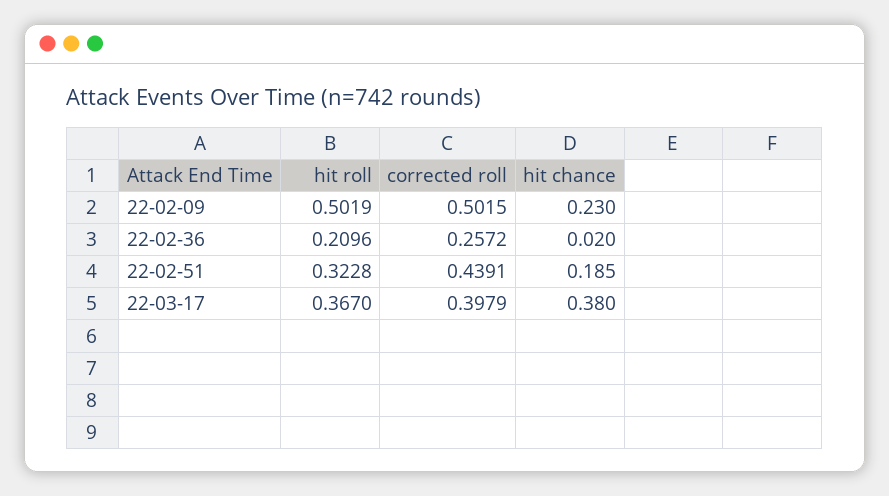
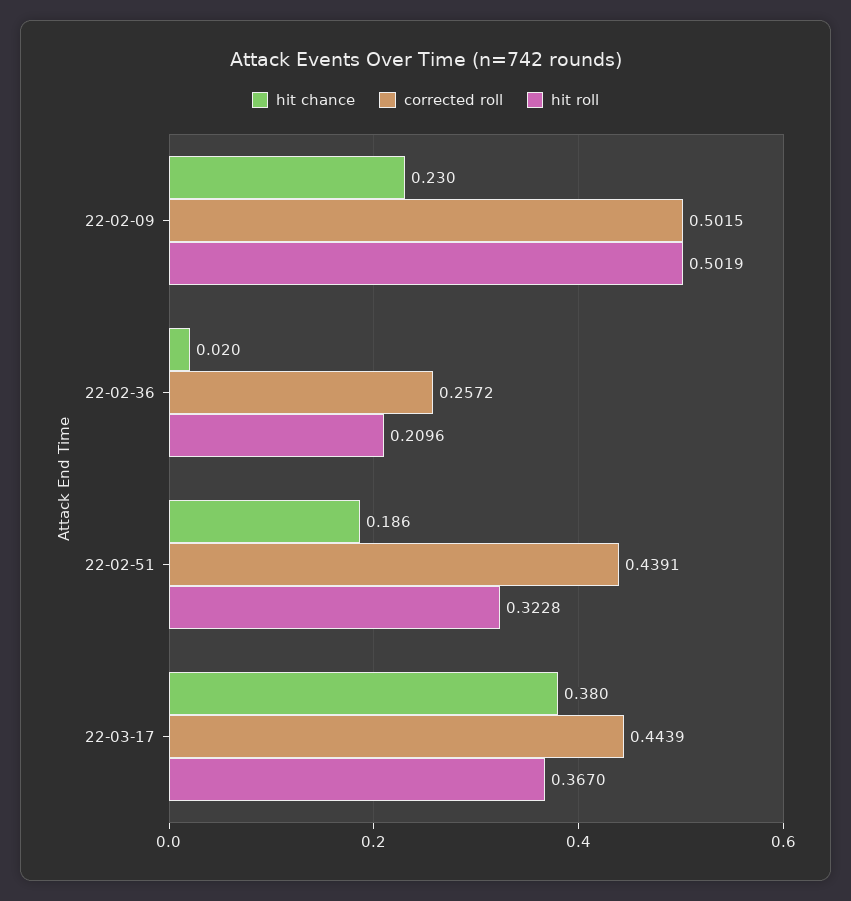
hit chance, 22-02-51: 0.185 -> 0.186
corrected roll, 22-03-17: 0.3979 -> 0.4439

